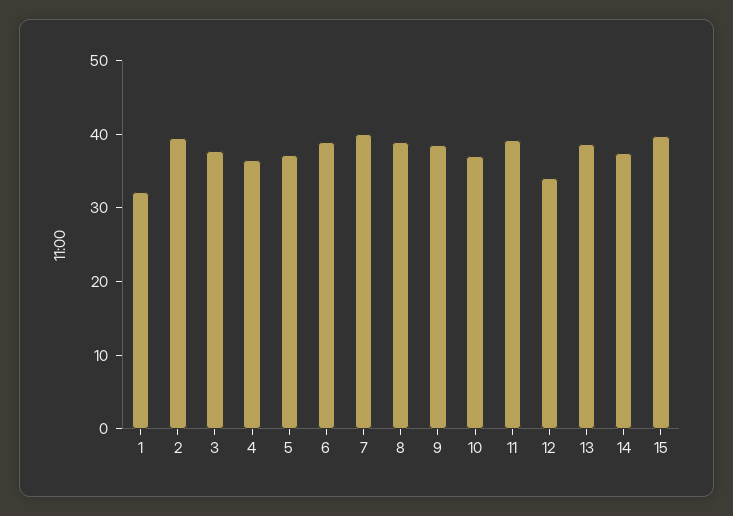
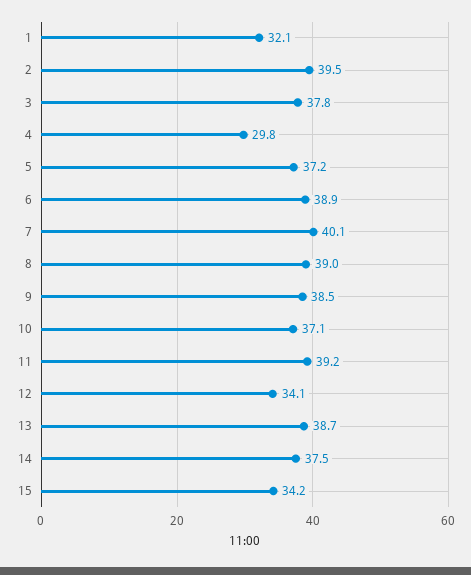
4: 36 -> 29.8
15: 40 -> 34.2

